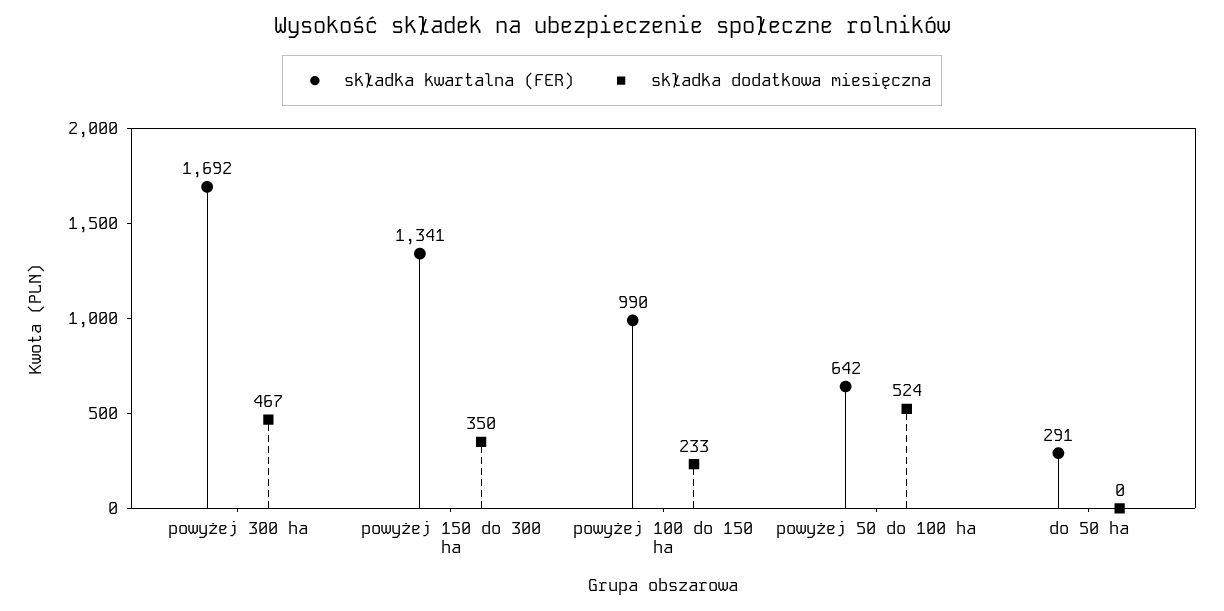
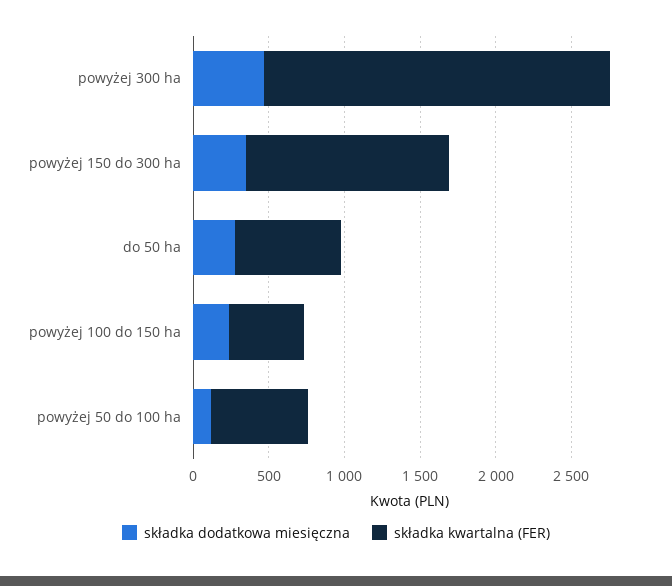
składka kwartalna (FER), powyżej 300 ha: 1692 -> 2300
składka kwartalna (FER), powyżej 100 do 150 ha: 990 -> 500
składka dodatkowa miesięczna, powyżej 50 do 100 ha: 524 -> 100
składka kwartalna (FER), do 50 ha: 291 -> 700
składka dodatkowa miesięczna, do 50 ha: 0 -> 300

